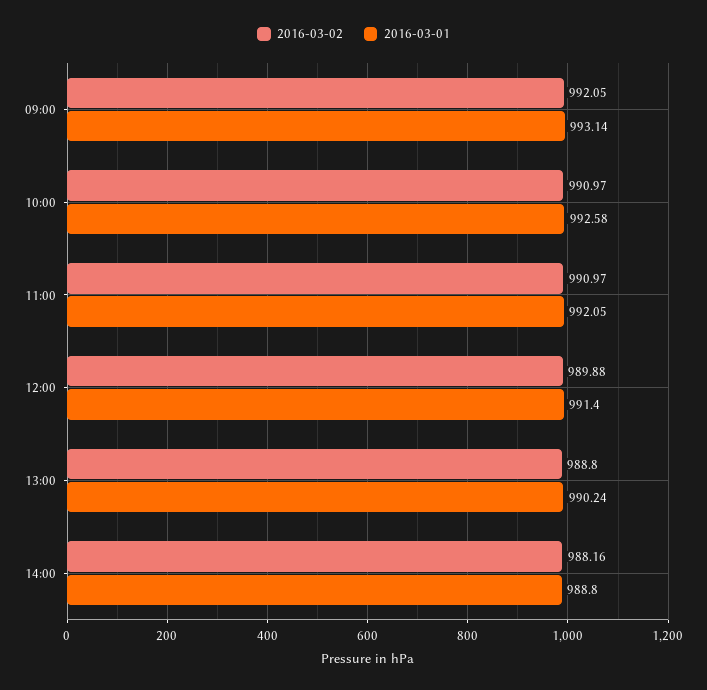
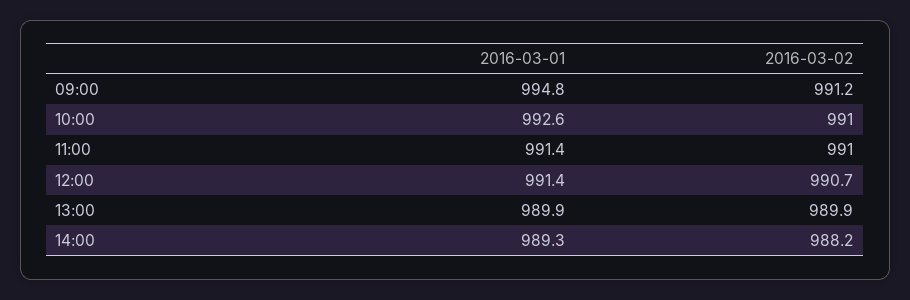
2016-03-02, 09:00: 992.05 -> 991.2
2016-03-01, 09:00: 993.14 -> 994.8
2016-03-01, 11:00: 992.05 -> 991.4
2016-03-02, 12:00: 989.88 -> 990.7
2016-03-02, 13:00: 988.8 -> 989.9
2016-03-01, 13:00: 990.24 -> 989.9
2016-03-01, 14:00: 988.8 -> 989.3

